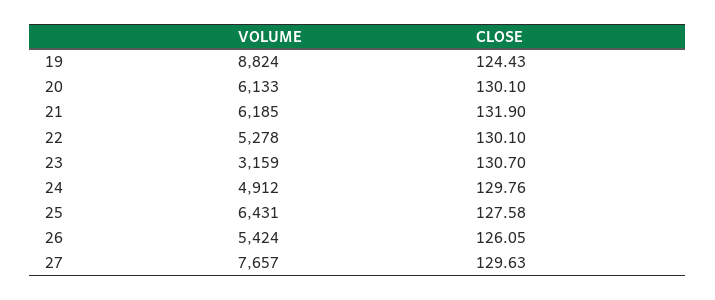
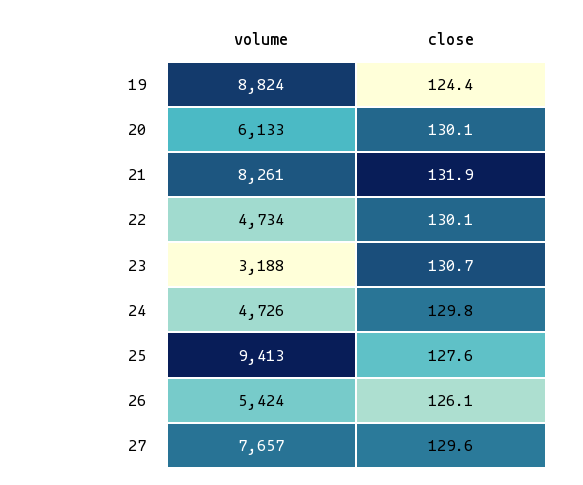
VOLUME, 21: 6185 -> 8261
VOLUME, 22: 5278 -> 4734
VOLUME, 23: 3159 -> 3188
VOLUME, 24: 4912 -> 4726
VOLUME, 25: 6431 -> 9413

